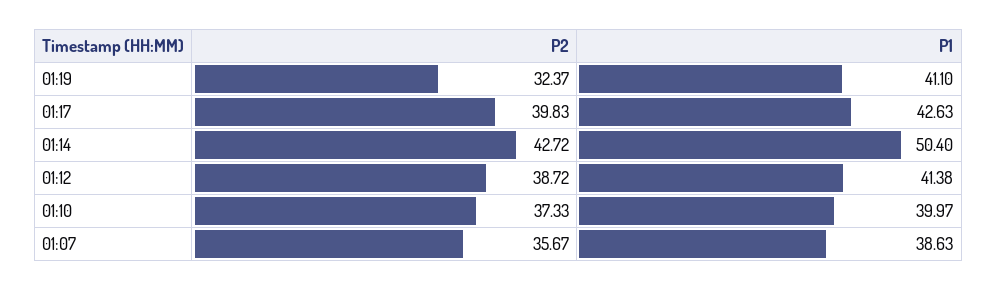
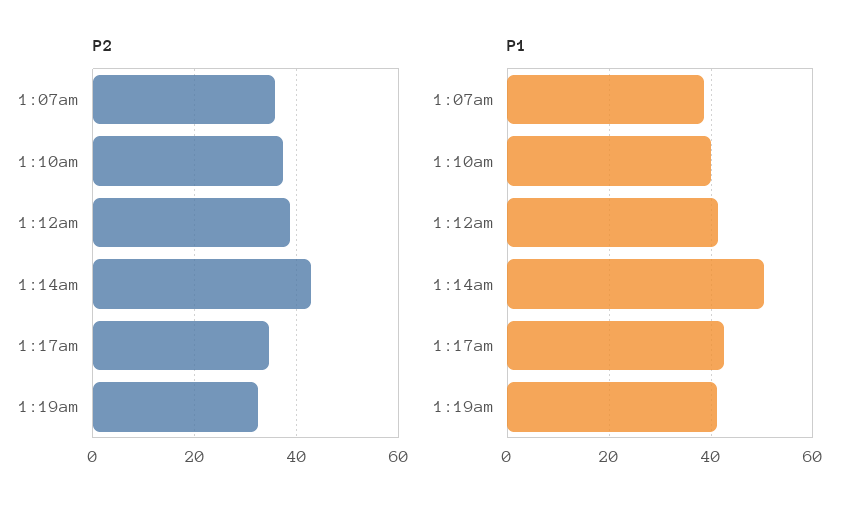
P2, 01:17: 39.83 -> 34

